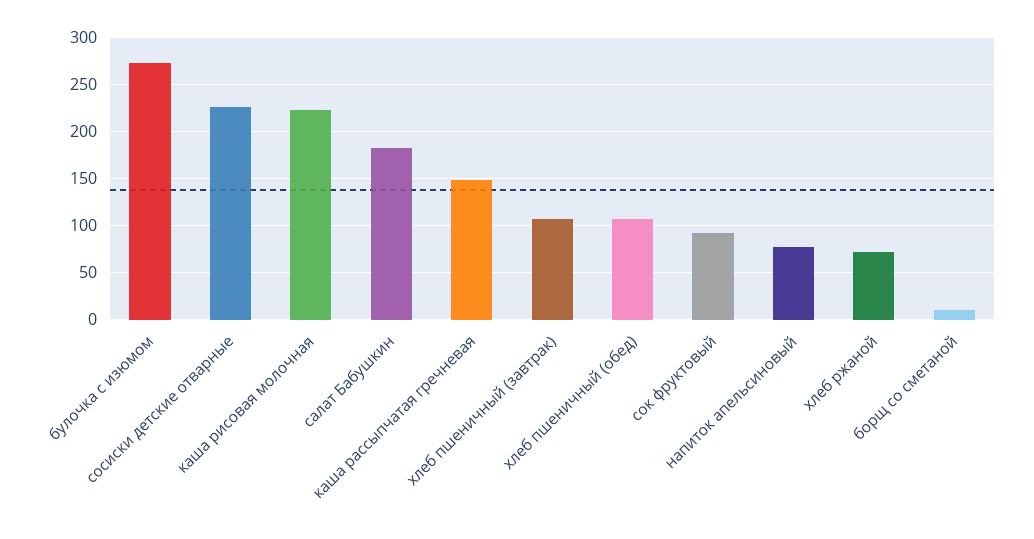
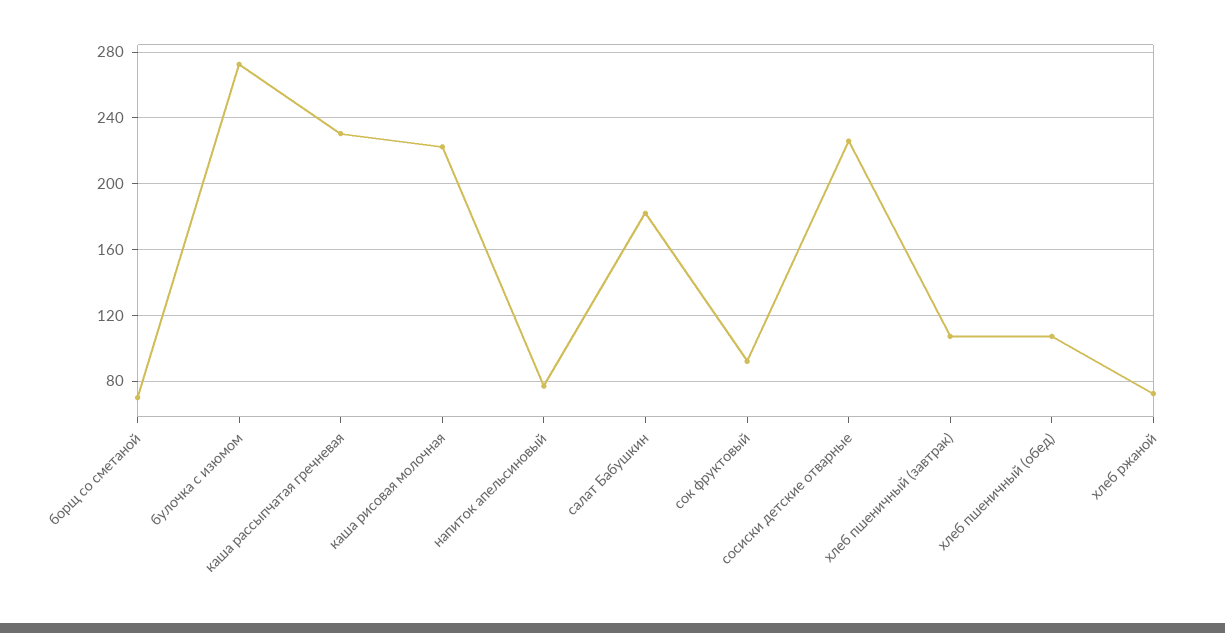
каша рассыпчатая гречневая: 150 -> 230
борщ со сметаной: 10 -> 70

